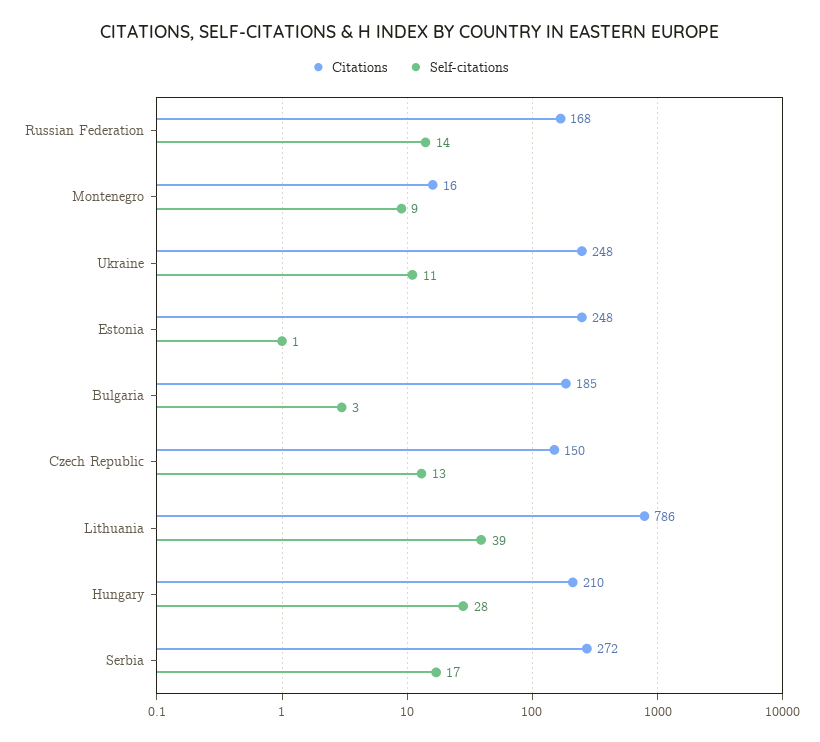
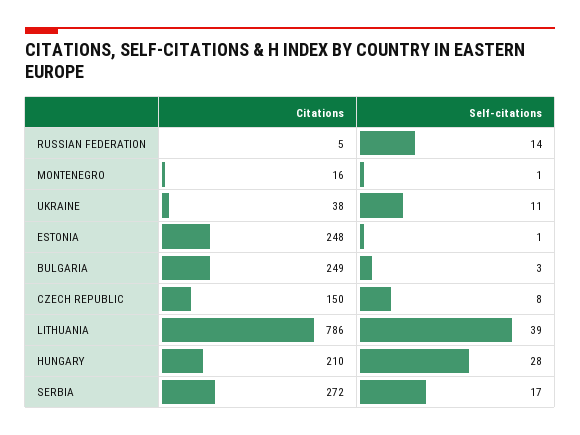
Citations, Russian Federation: 168 -> 5
Self-citations, Montenegro: 9 -> 1
Citations, Ukraine: 248 -> 38
Citations, Bulgaria: 185 -> 249
Self-citations, Czech Republic: 13 -> 8

